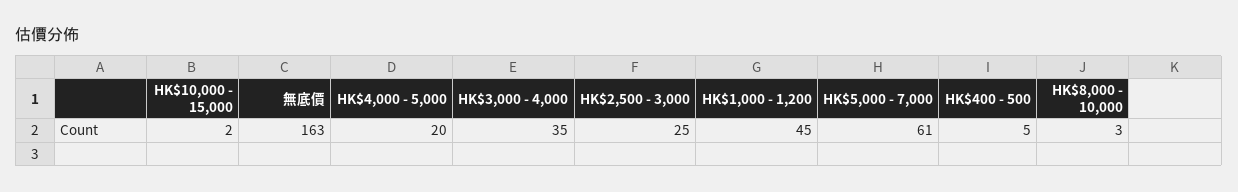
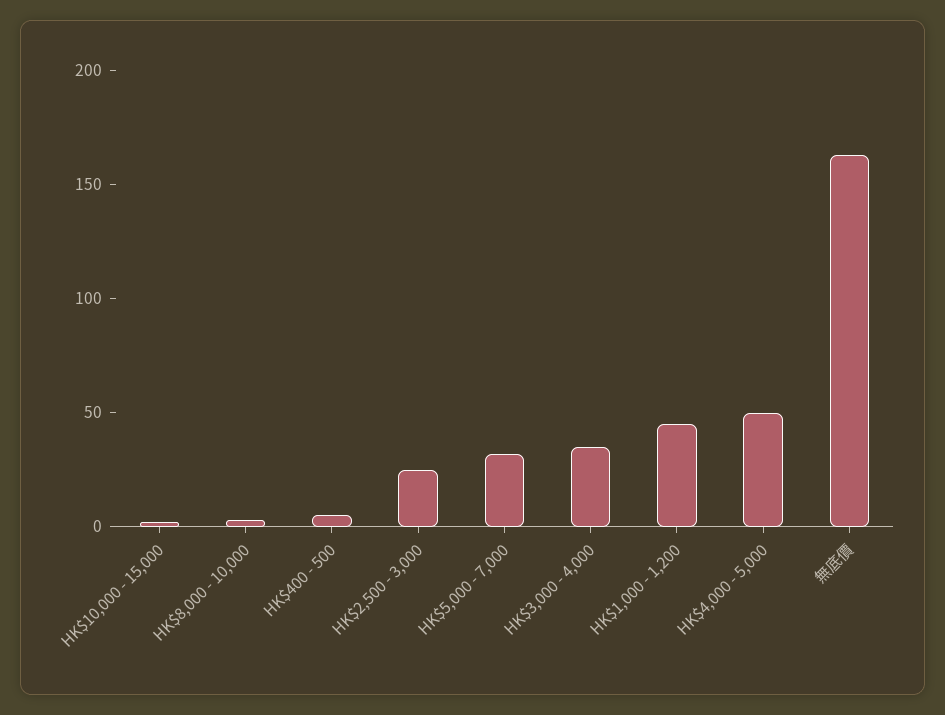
HK$4,000 - 5,000: 20 -> 50
HK$5,000 - 7,000: 61 -> 30

